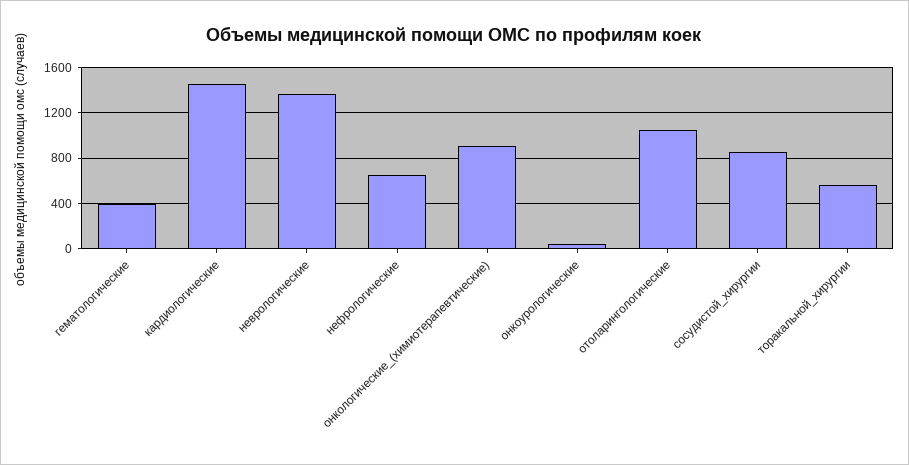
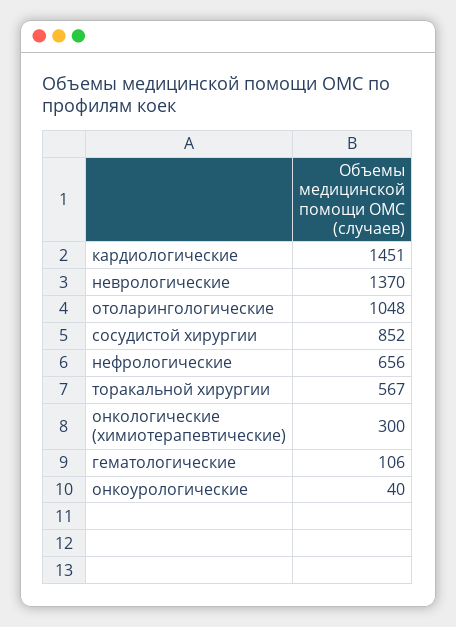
гематологические: 400 -> 106
онкологические_(химиотерапевтические): 900 -> 300

